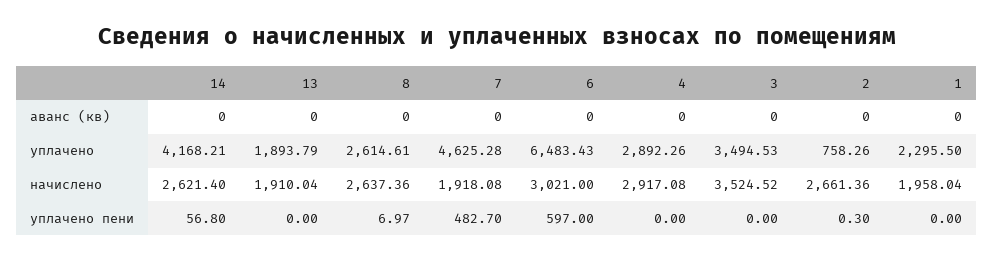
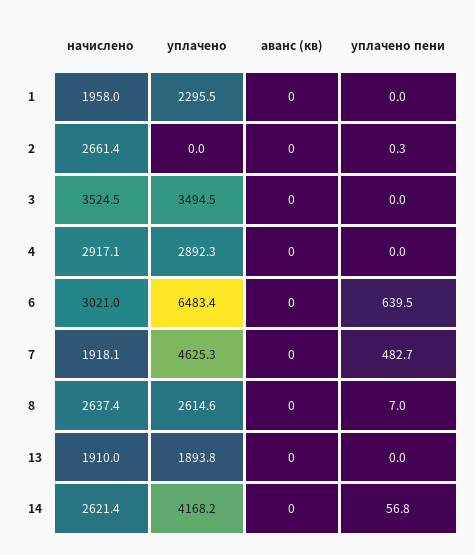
2, уплачено: 758.26 -> 0
6, уплачено пени: 597 -> 639.5

